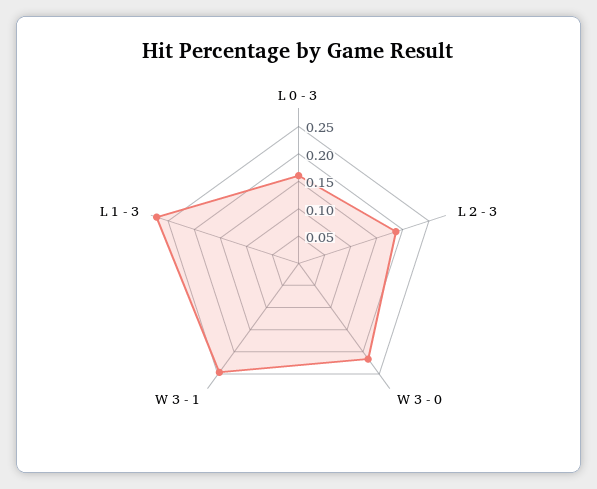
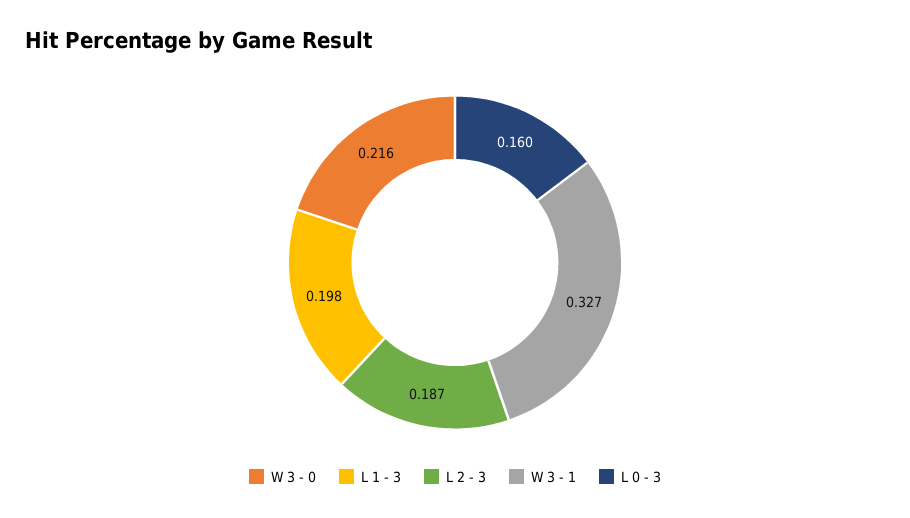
W 3 - 1: 0.25 -> 0.327
L 1 - 3: 0.275 -> 0.198

